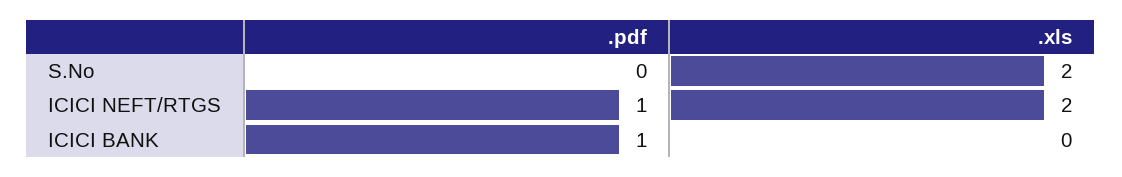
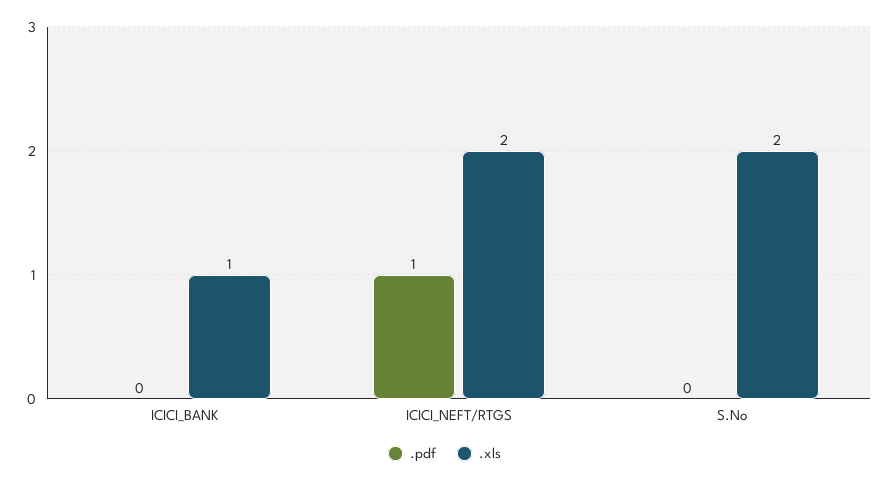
.pdf, ICICI BANK: 1 -> 0
.xls, ICICI BANK: 0 -> 1

